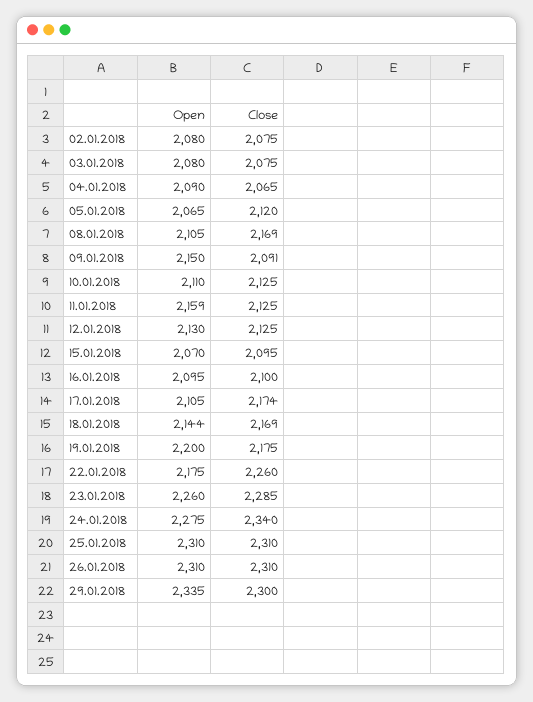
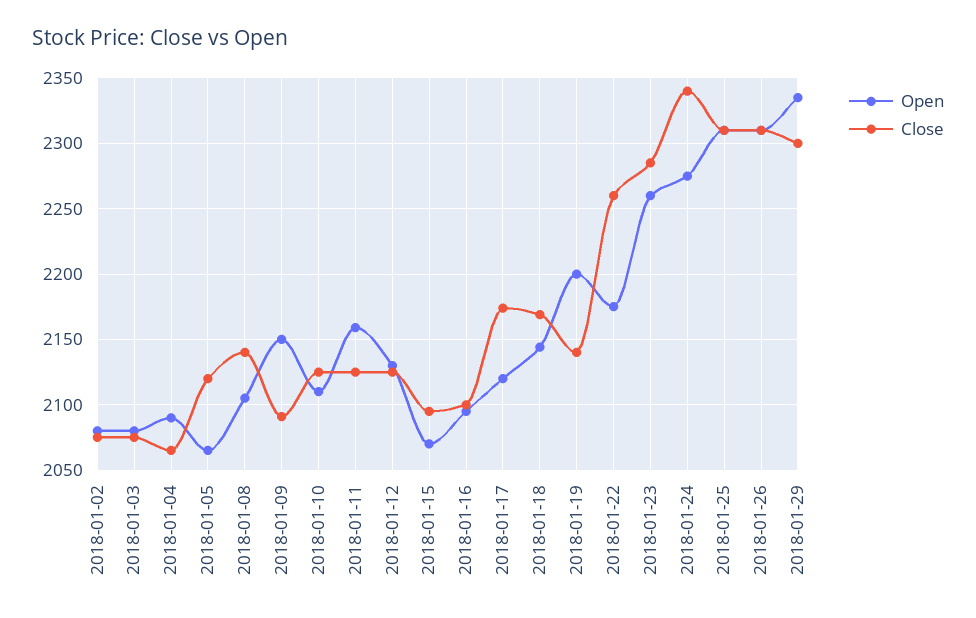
Close, 08.01.2018: 2169 -> 2140
Open, 17.01.2018: 2105 -> 2120
Close, 19.01.2018: 2175 -> 2140

